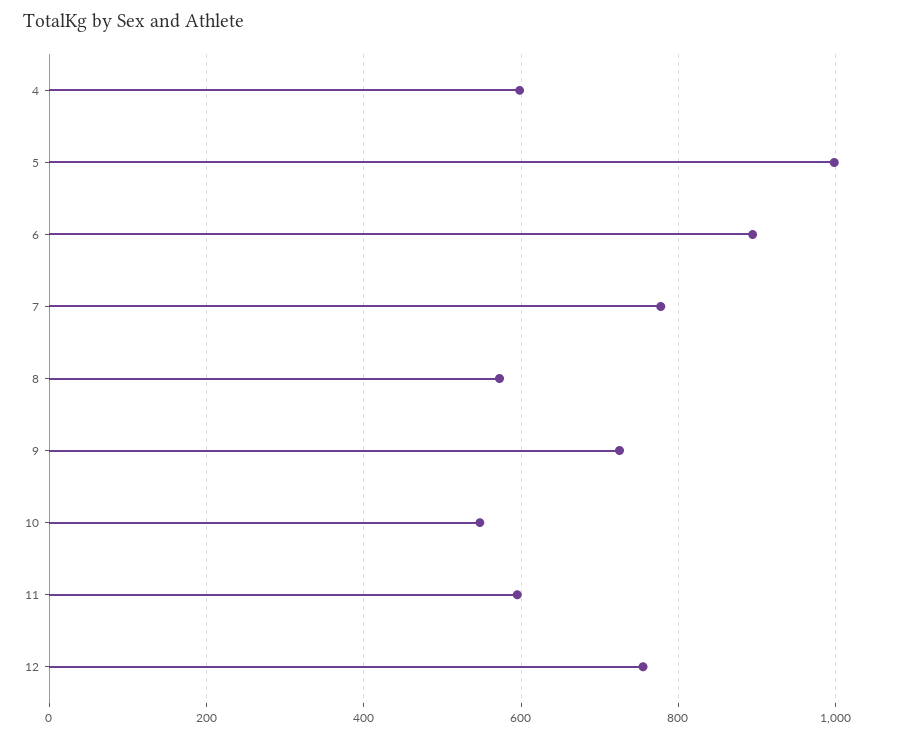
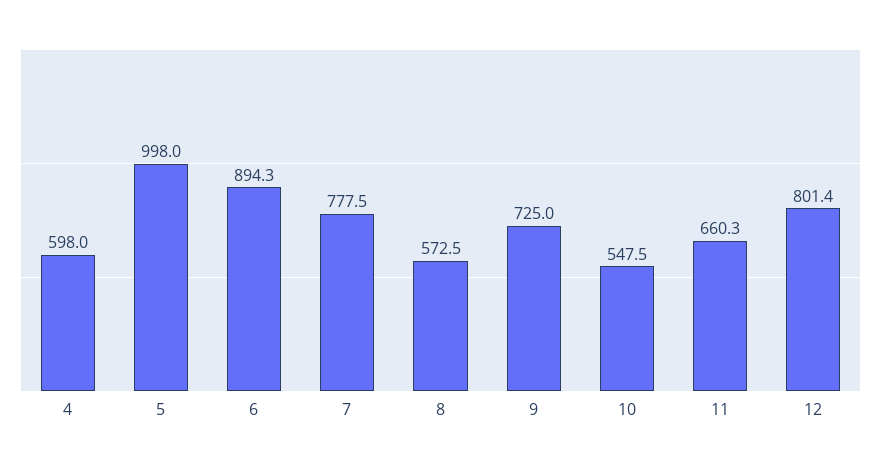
11: 600 -> 660.3
12: 760 -> 801.4

